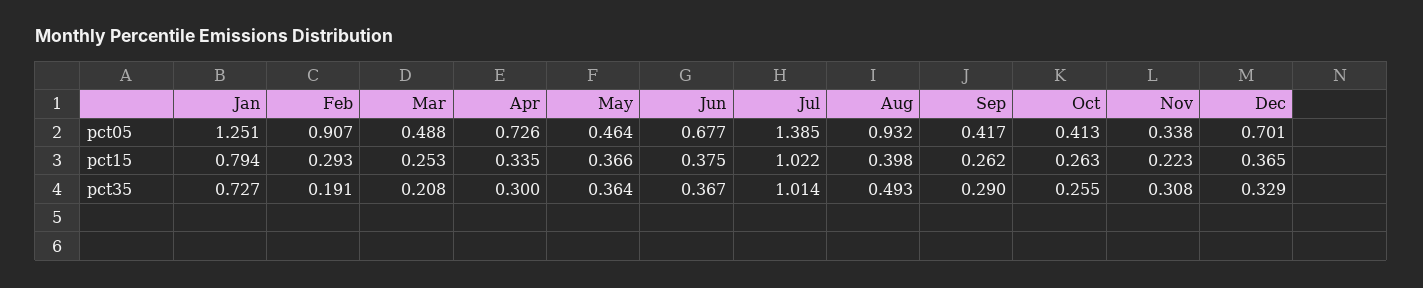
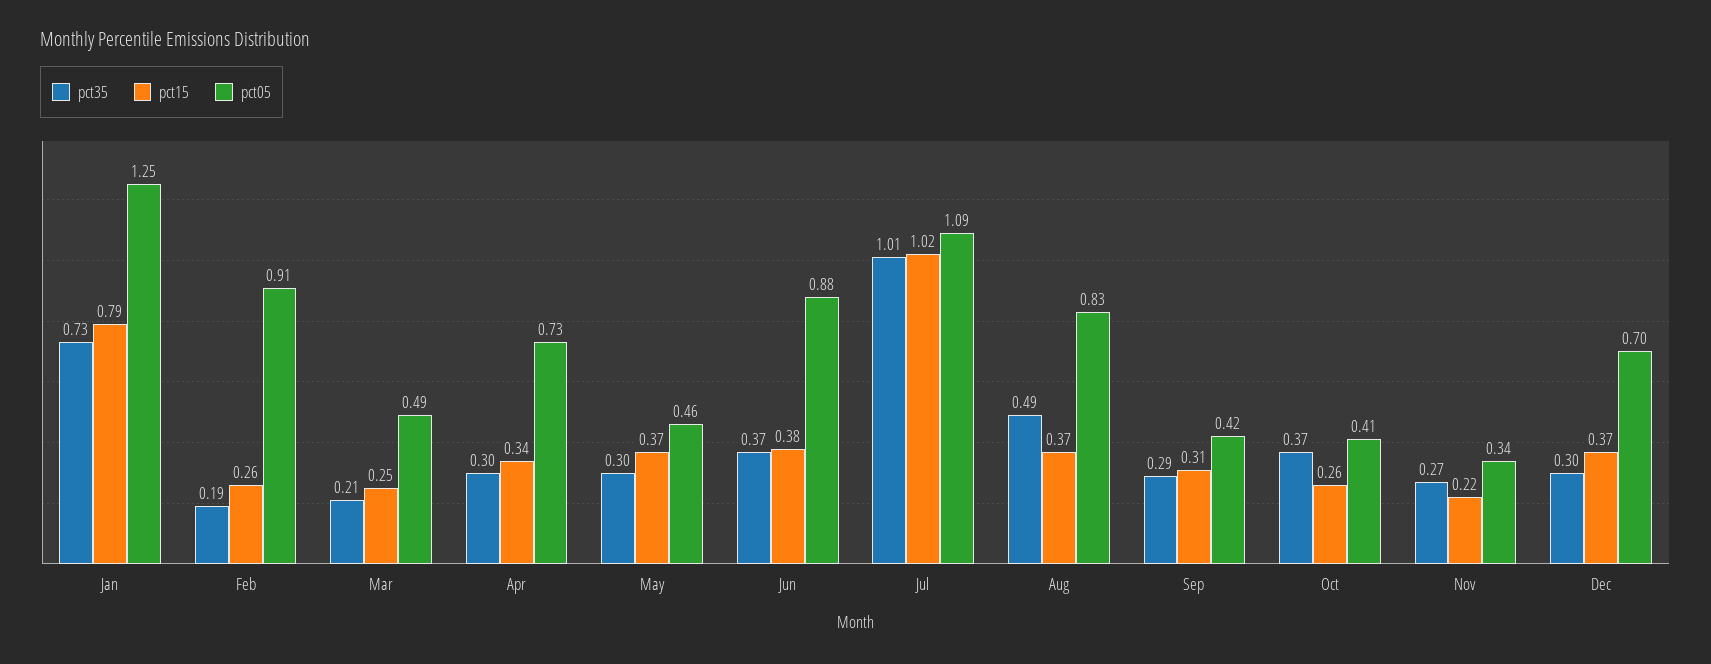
pct05, Jun: 0.677 -> 0.88
pct05, Jul: 1.385 -> 1.09
pct05, Aug: 0.932 -> 0.83
pct15, Feb: 0.293 -> 0.26
pct15, Aug: 0.398 -> 0.37
pct15, Sep: 0.262 -> 0.31
pct35, May: 0.364 -> 0.3
pct35, Oct: 0.255 -> 0.37
pct35, Nov: 0.308 -> 0.27
pct35, Dec: 0.329 -> 0.3

